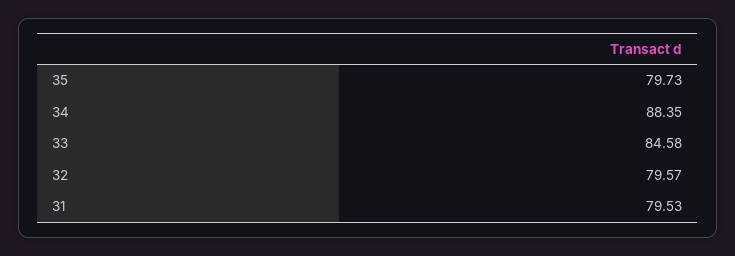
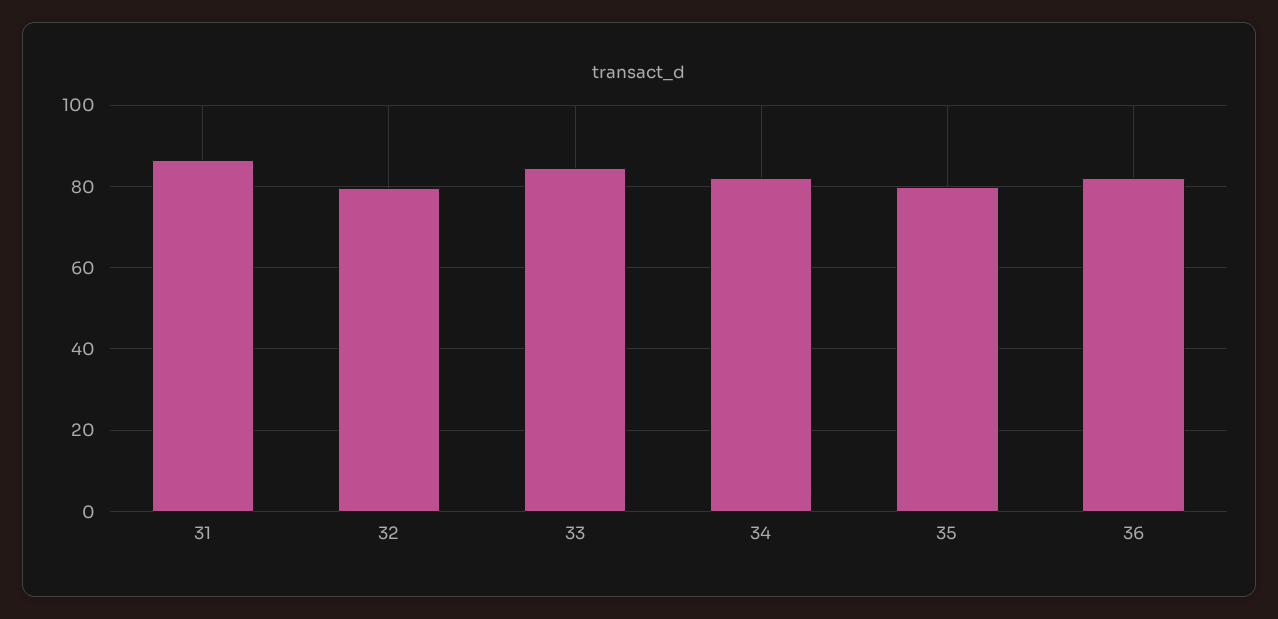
34: 88.35 -> 82
31: 79.53 -> 86
36: none -> 82

